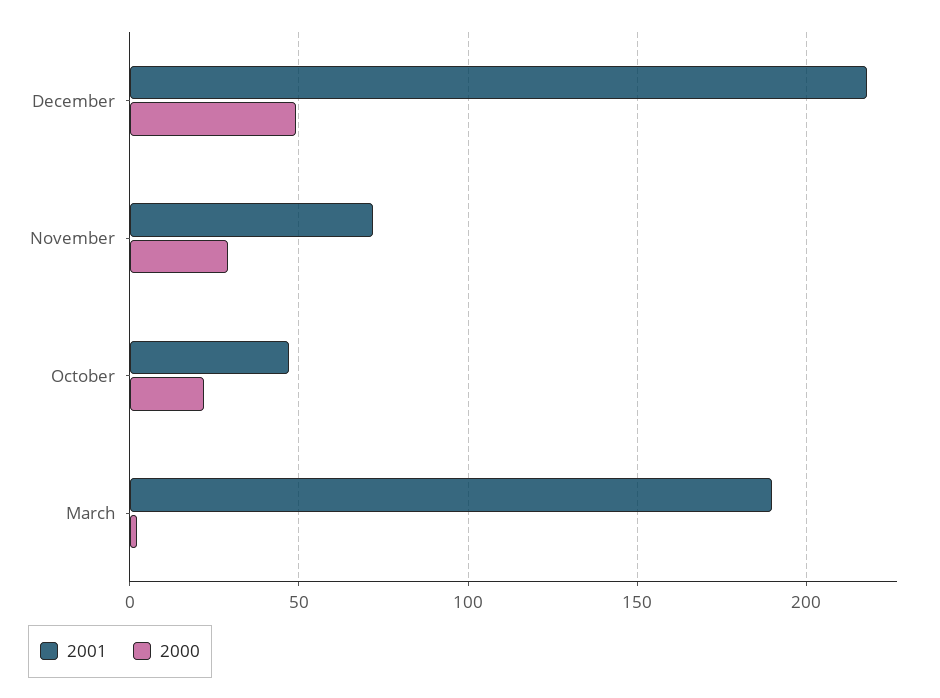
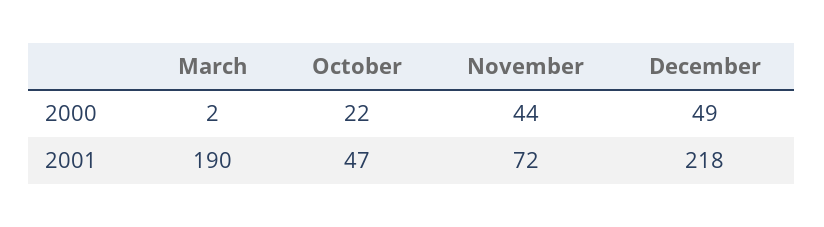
2000, November: 30 -> 44

